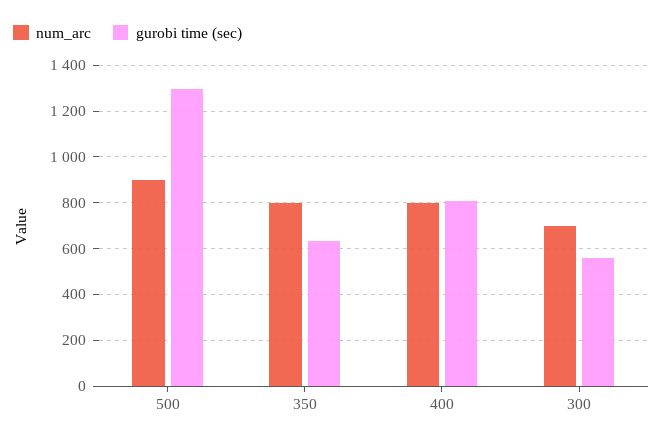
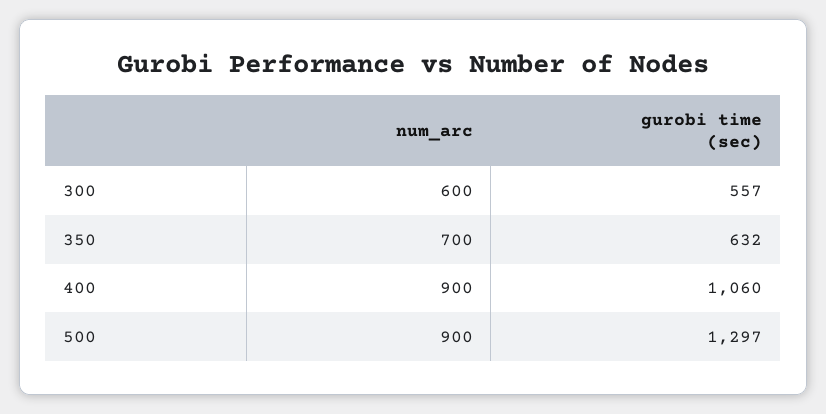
num_arc, 350: 800 -> 700
num_arc, 400: 800 -> 900
gurobi time (sec), 400: 800 -> 1060
num_arc, 300: 700 -> 600

